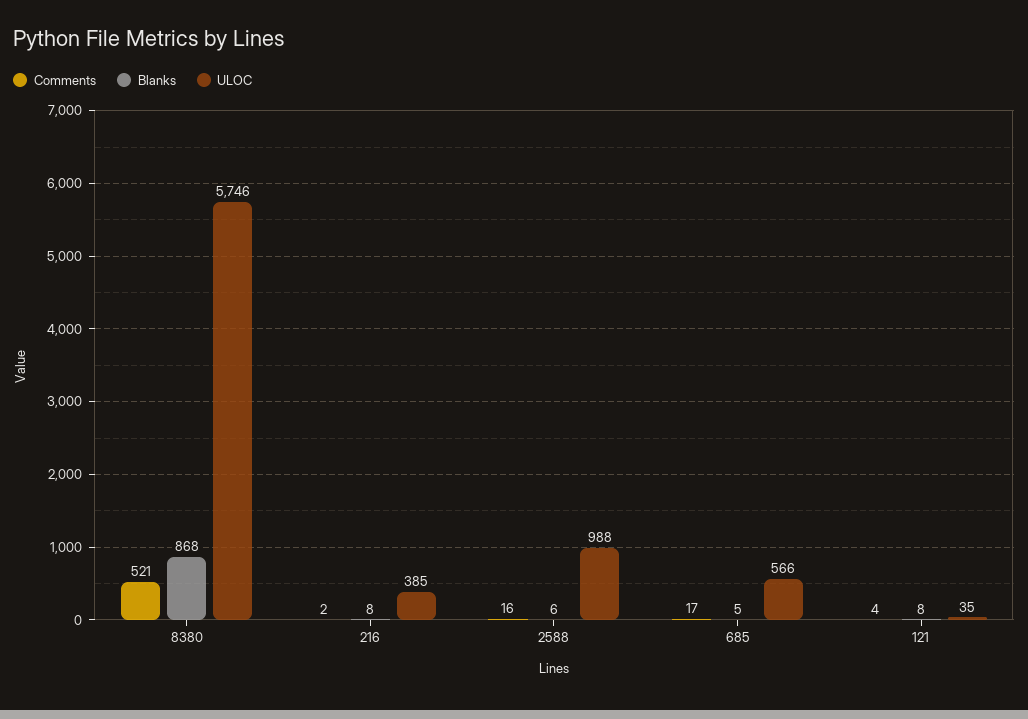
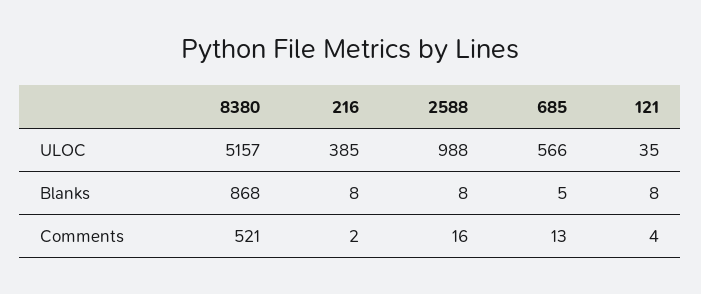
ULOC, 8380: 5746 -> 5157
Blanks, 2588: 6 -> 8
Comments, 685: 17 -> 13

